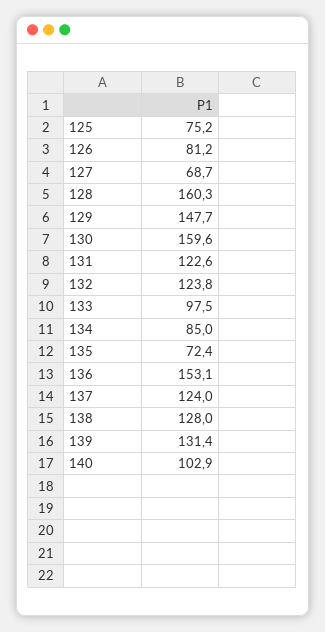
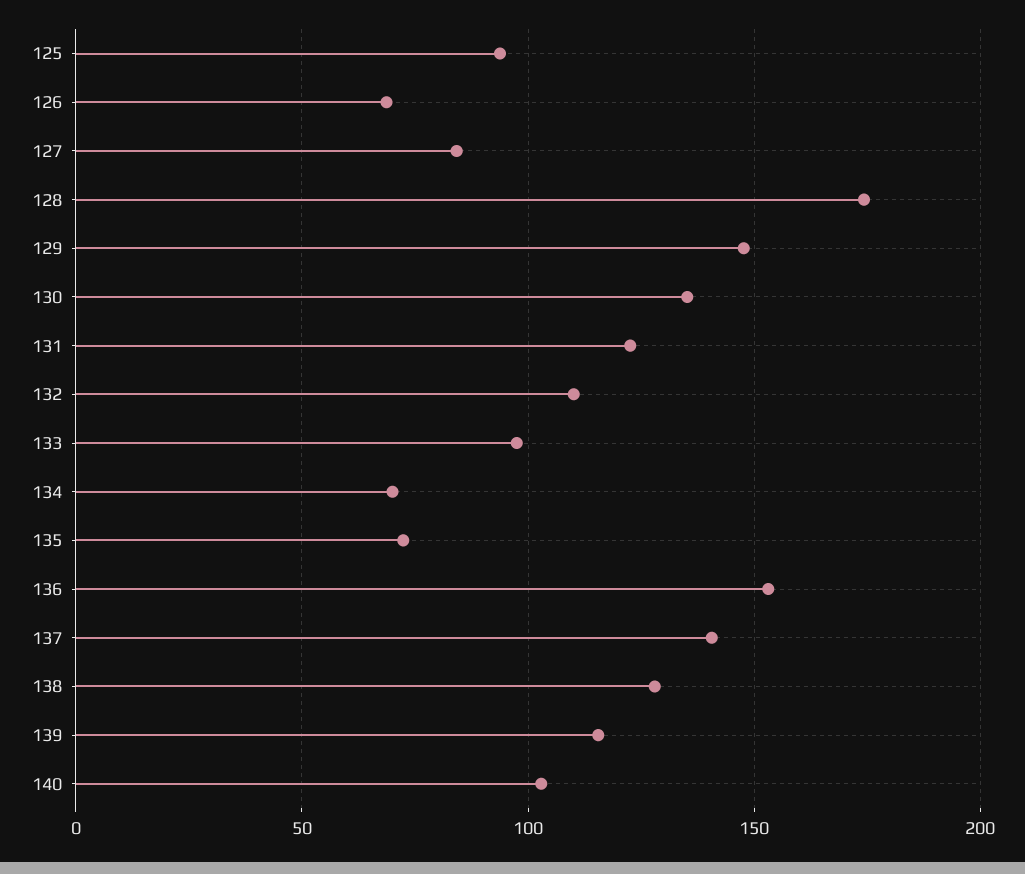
125: 75.2 -> 95
126: 81.2 -> 70
127: 68.7 -> 85
128: 160.3 -> 175
130: 159.6 -> 135
132: 123.8 -> 110
134: 85 -> 70
137: 124 -> 140
139: 131.4 -> 115

